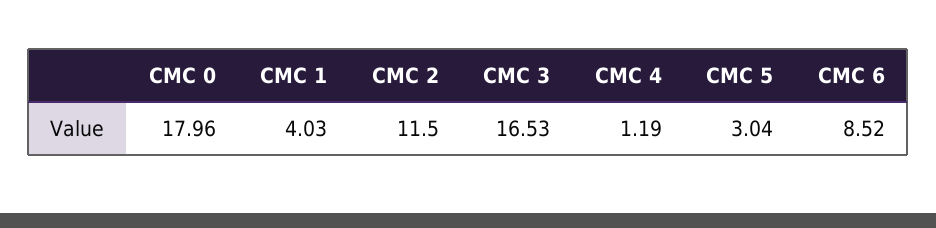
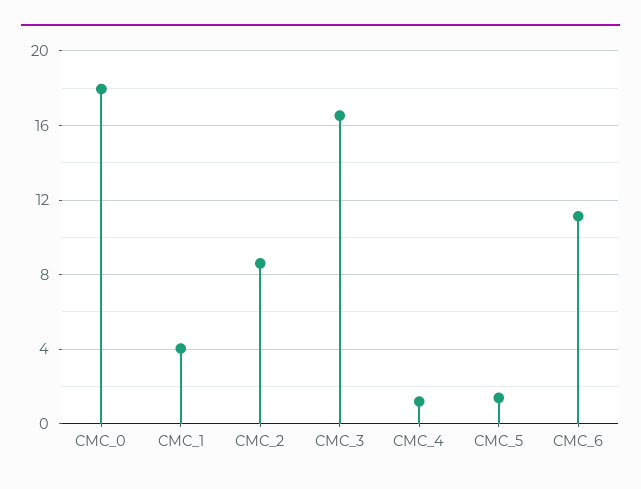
CMC 2: 11.5 -> 8.5
CMC 5: 3.04 -> 1.5
CMC 6: 8.52 -> 11

